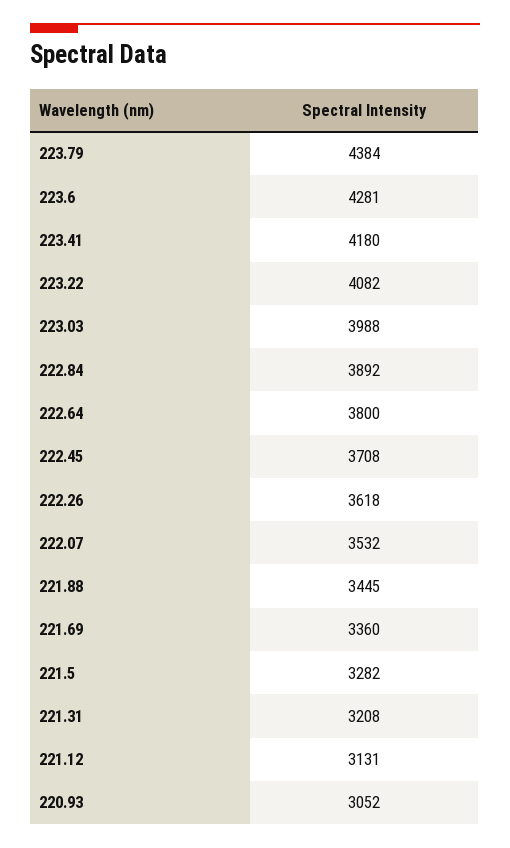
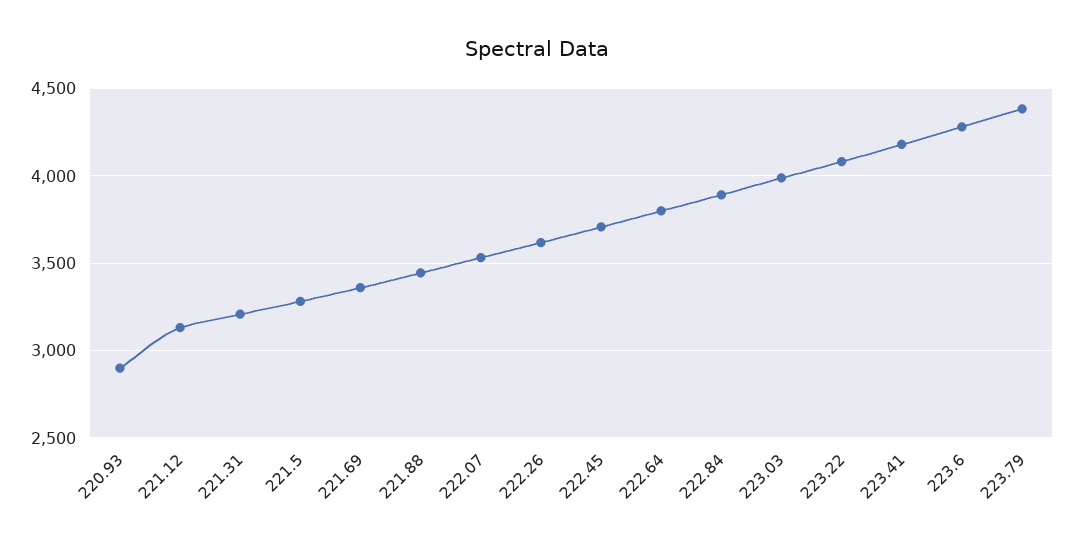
220.93: 3052 -> 2900

